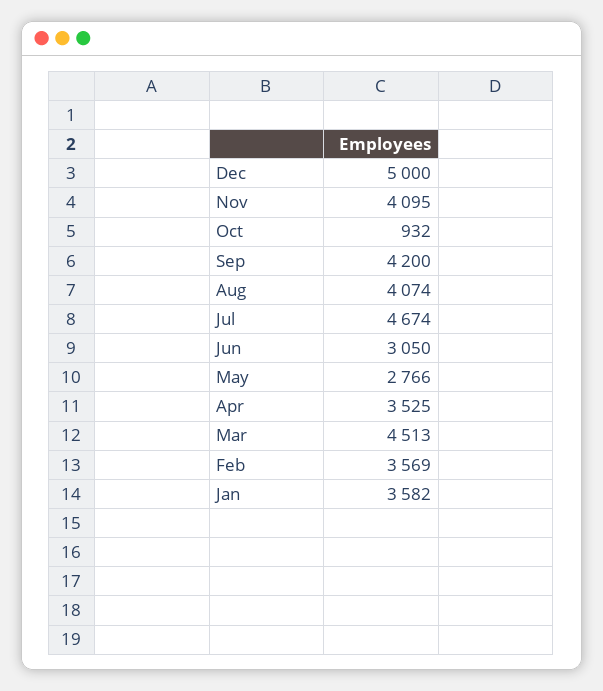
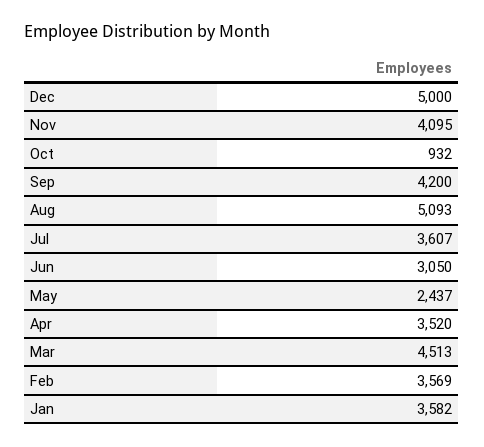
Aug: 4074 -> 5093
Jul: 4674 -> 3607
May: 2766 -> 2437
Apr: 3525 -> 3520

